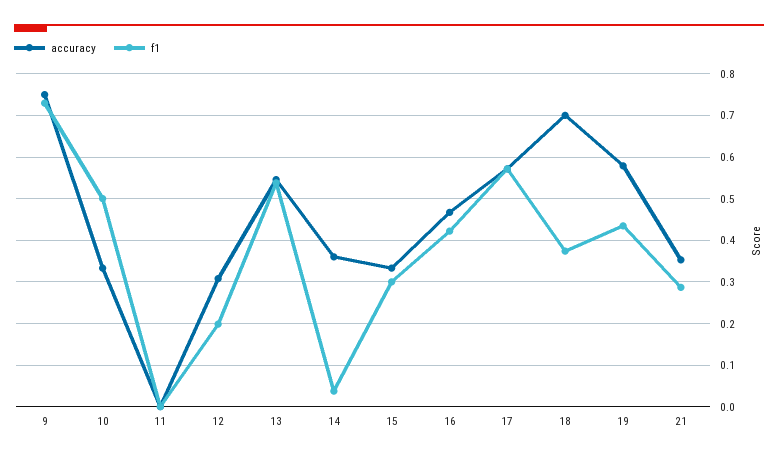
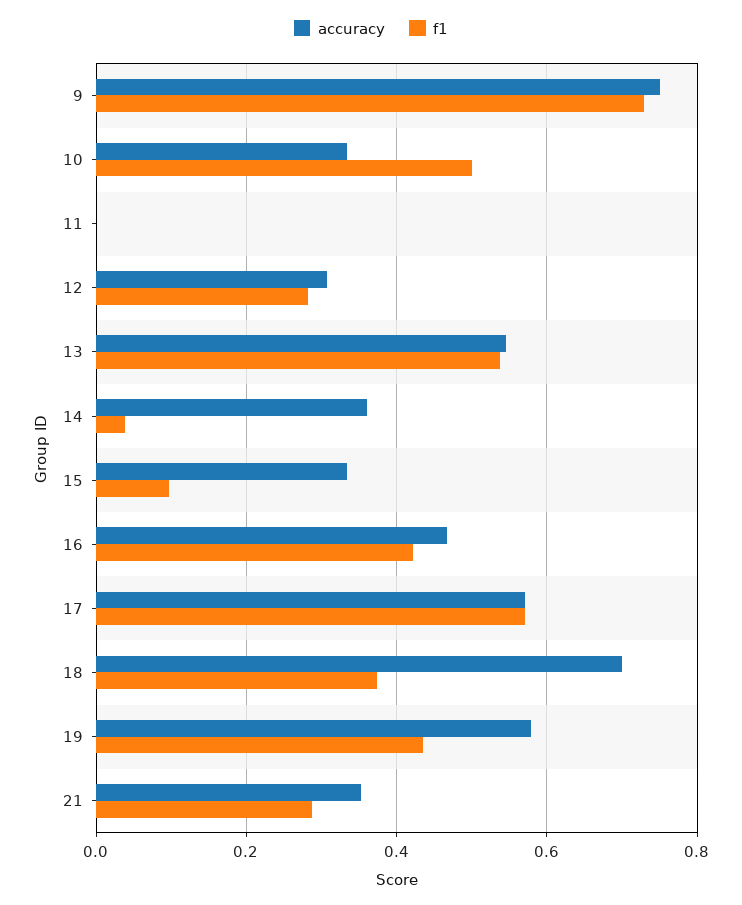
f1, 12: 0.2 -> 0.28
f1, 15: 0.3 -> 0.1

